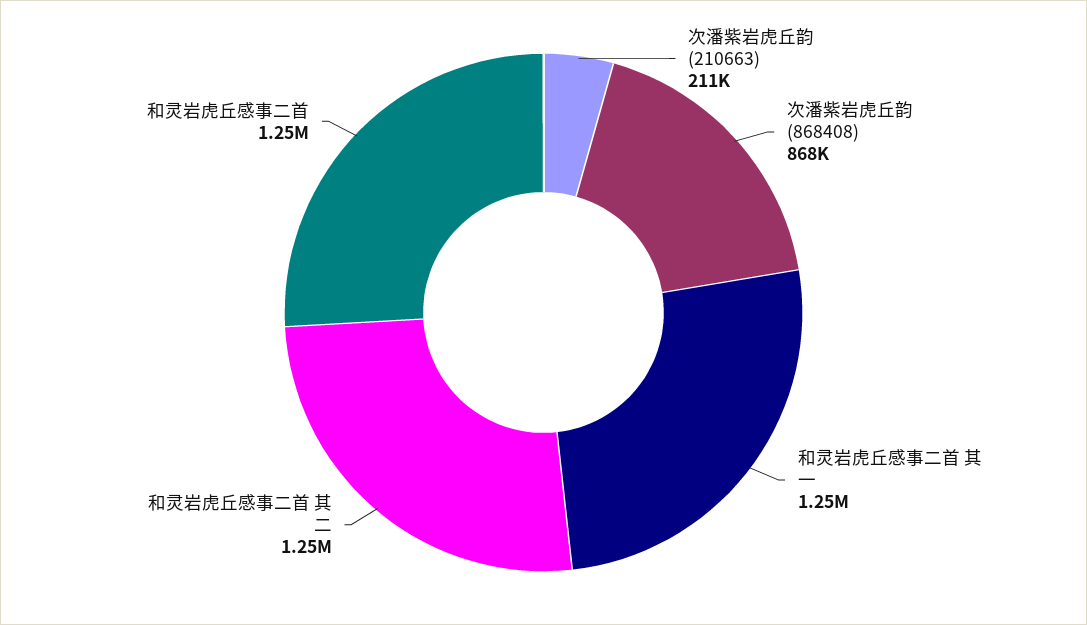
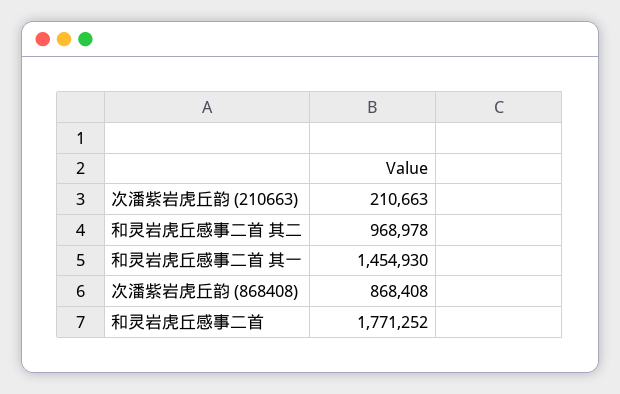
和灵岩虎丘感事二首 其一: 1250000 -> 1454930
和灵岩虎丘感事二首 其二: 1250000 -> 968978
和灵岩虎丘感事二首: 1250000 -> 1771252

